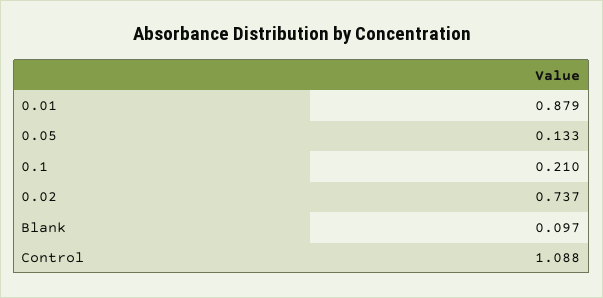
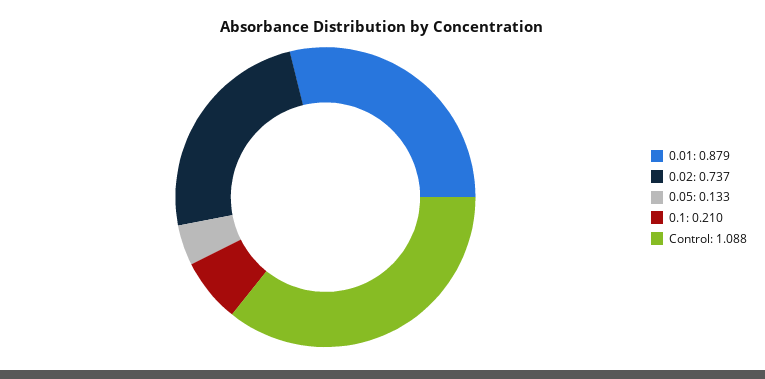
Blank: 0.097 -> none

